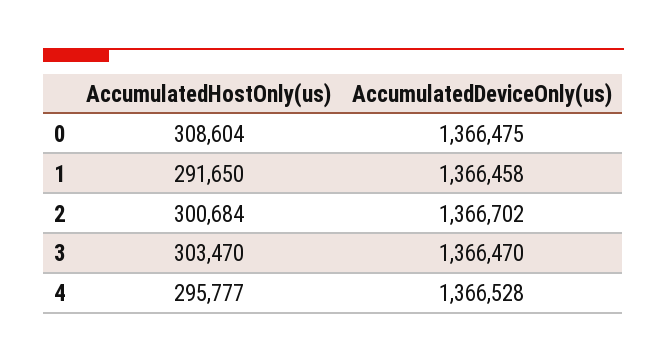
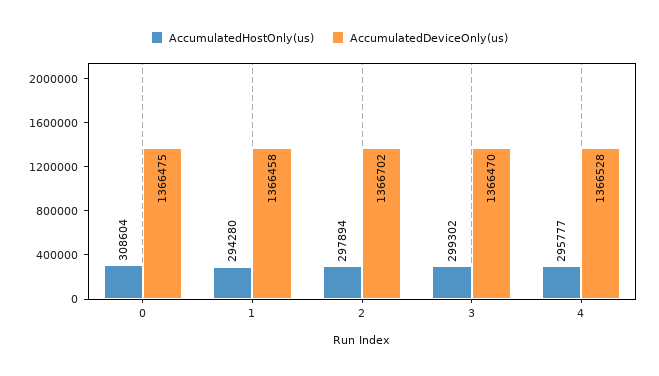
AccumulatedHostOnly(us), 1: 291650 -> 294280
AccumulatedHostOnly(us), 2: 300684 -> 297894
AccumulatedHostOnly(us), 3: 303470 -> 299302

